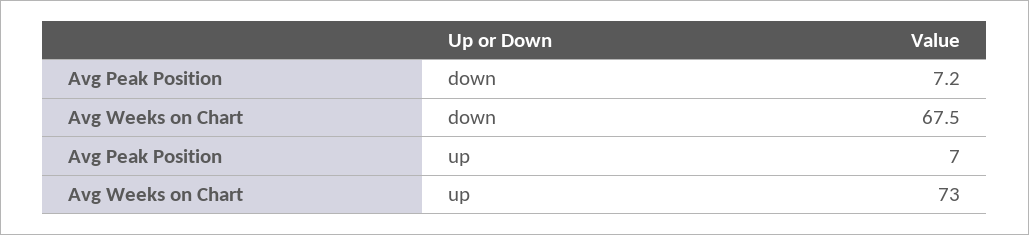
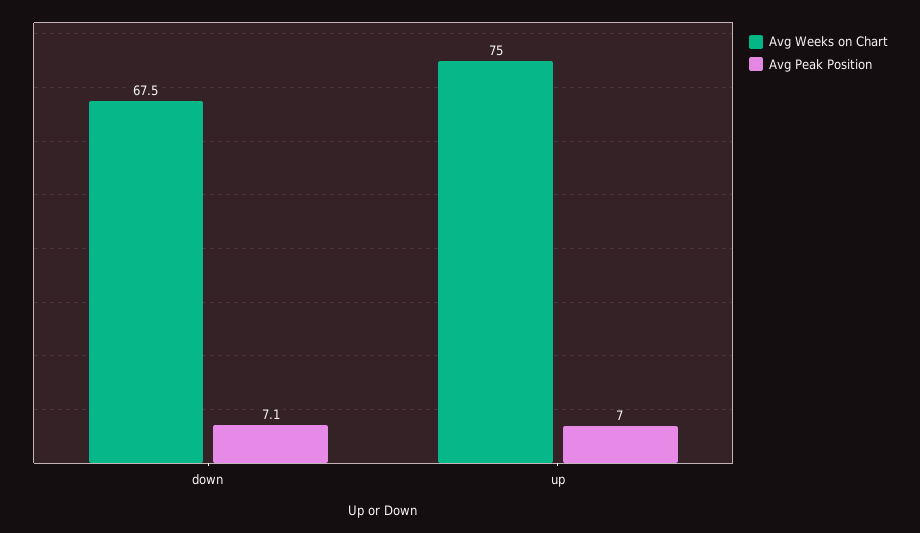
Avg Peak Position, down: 7.2 -> 7.1
Avg Weeks on Chart, up: 73 -> 75

